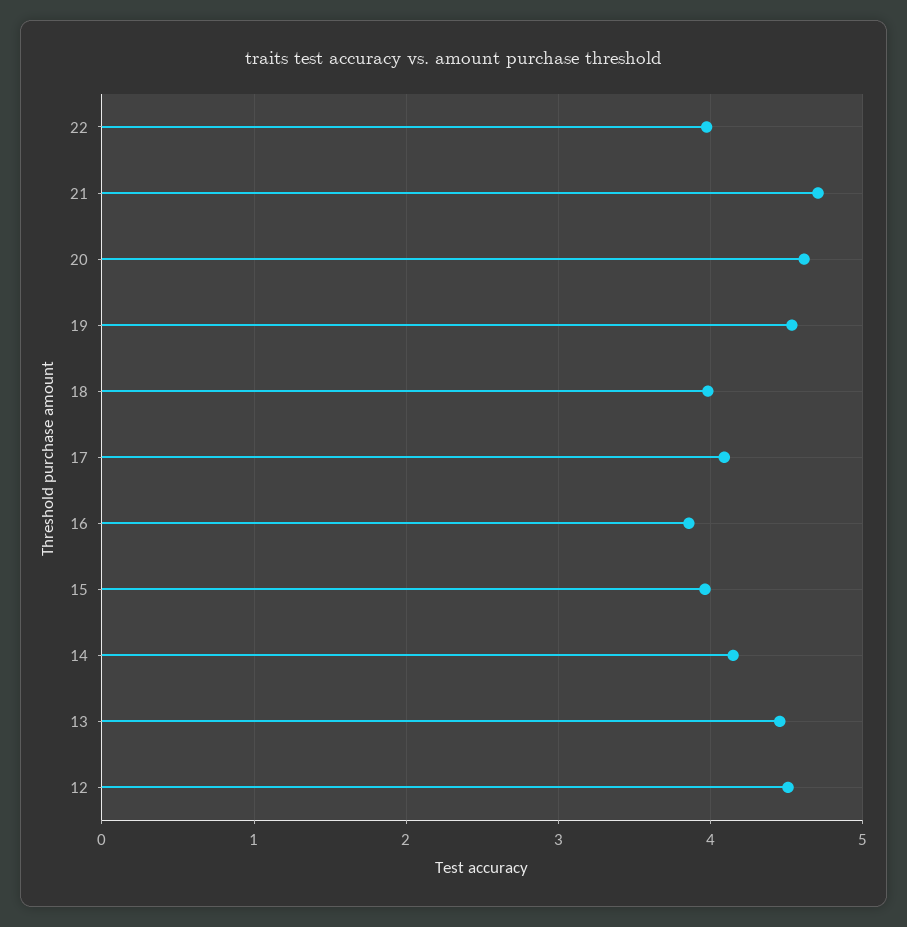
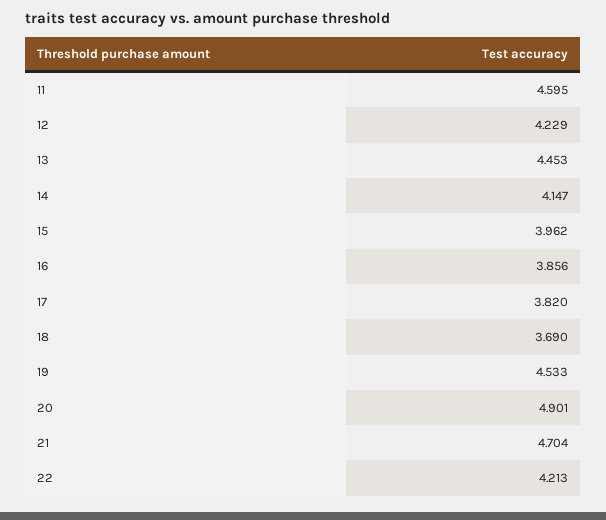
22: 4 -> 4.213
20: 4.6 -> 4.901
18: 4 -> 3.69
17: 4.1 -> 3.82
12: 4.5 -> 4.229
11: none -> 4.595

